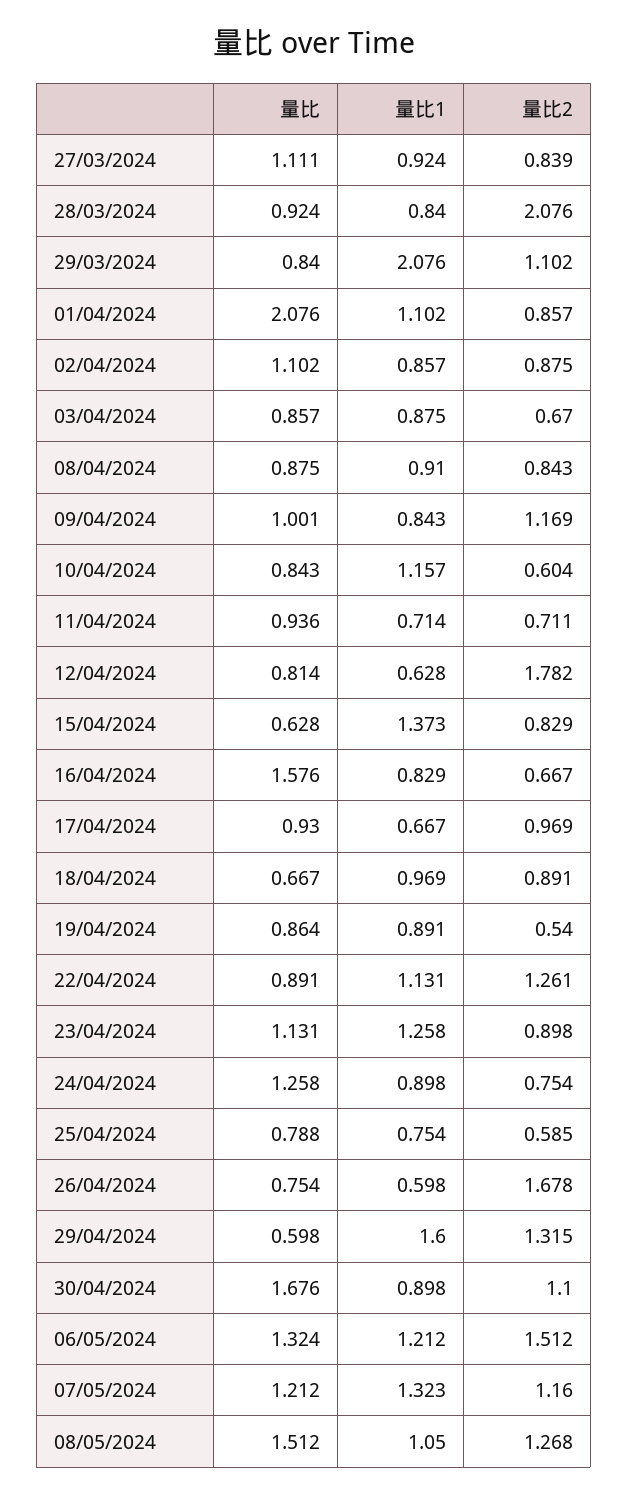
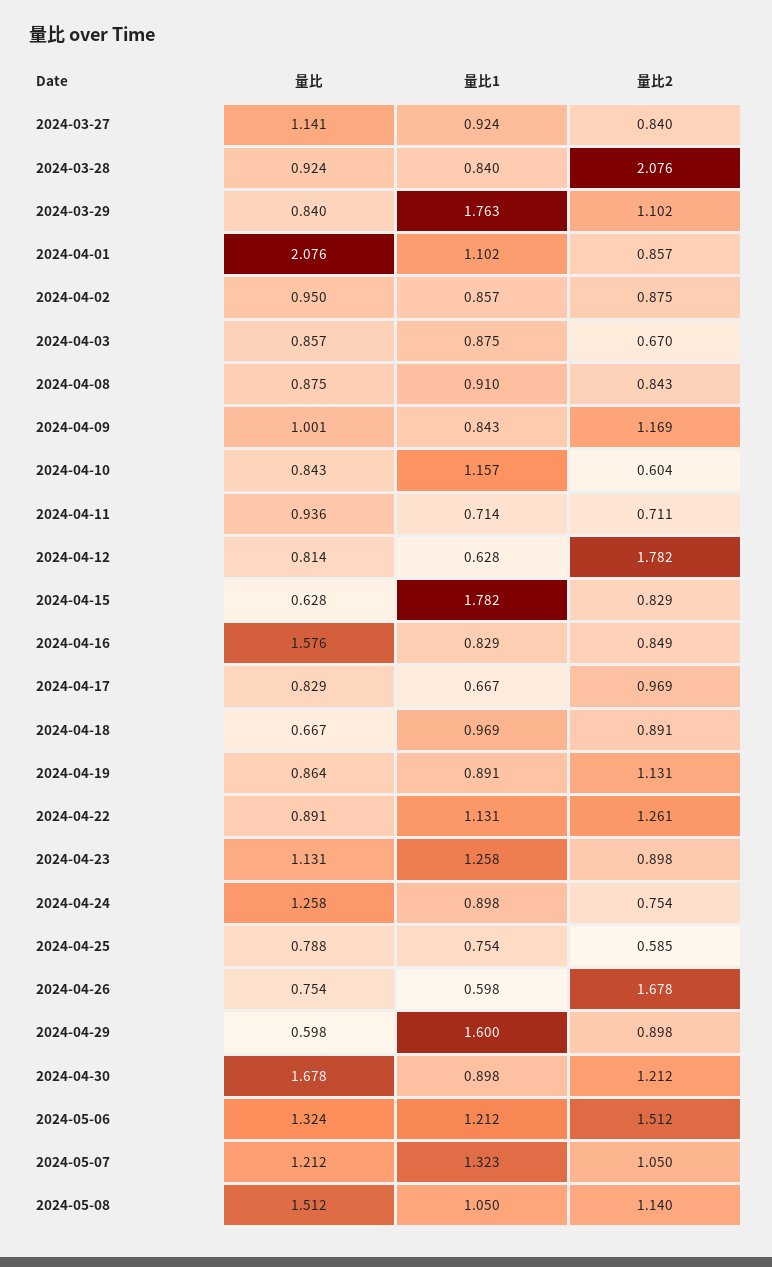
量比, 27/03/2024: 1.111 -> 1.141
量比2, 27/03/2024: 0.839 -> 0.84
量比1, 29/03/2024: 2.076 -> 1.763
量比, 02/04/2024: 1.102 -> 0.95
量比1, 15/04/2024: 1.373 -> 1.782
量比2, 16/04/2024: 0.667 -> 0.849
量比, 17/04/2024: 0.93 -> 0.829
量比2, 19/04/2024: 0.54 -> 1.131
量比2, 29/04/2024: 1.315 -> 0.898
量比, 30/04/2024: 1.676 -> 1.678
量比2, 30/04/2024: 1.1 -> 1.212
量比2, 07/05/2024: 1.16 -> 1.05
量比2, 08/05/2024: 1.268 -> 1.14

